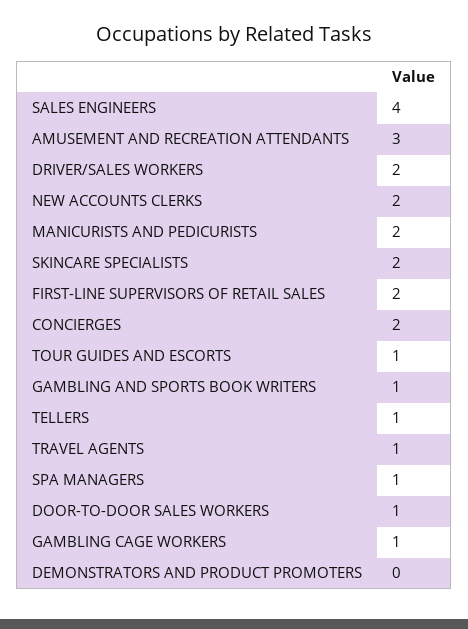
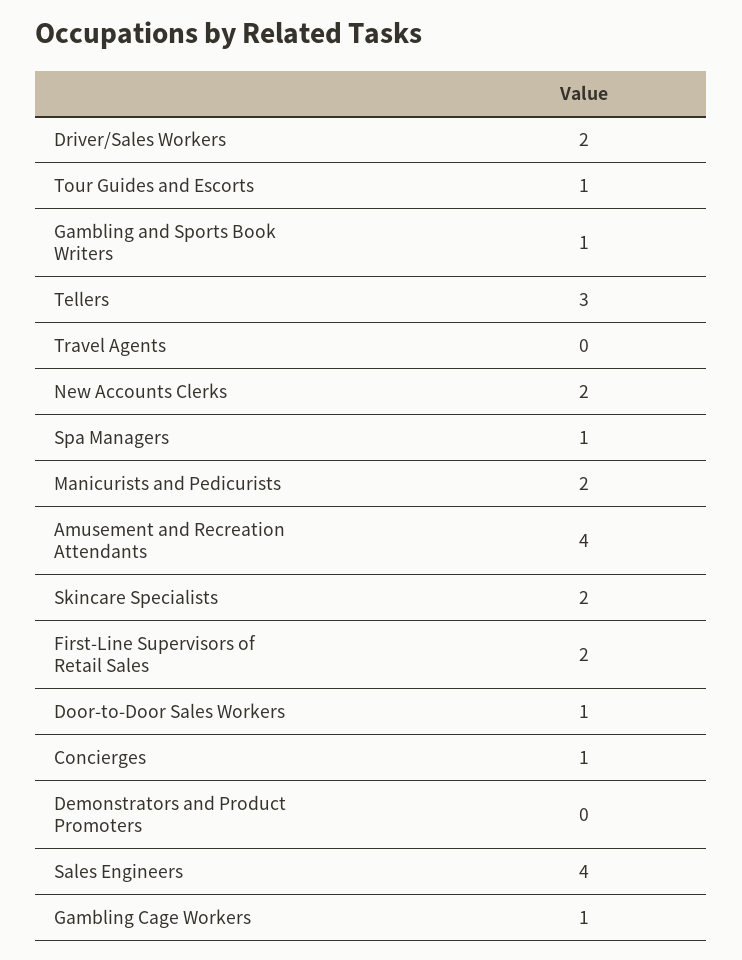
AMUSEMENT AND RECREATION ATTENDANTS: 3 -> 4
CONCIERGES: 2 -> 1
TELLERS: 1 -> 3
TRAVEL AGENTS: 1 -> 0

